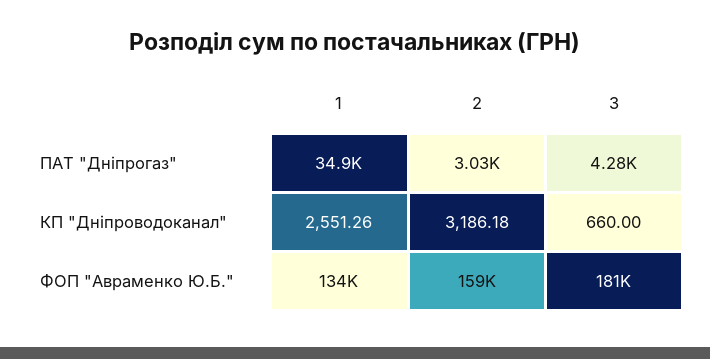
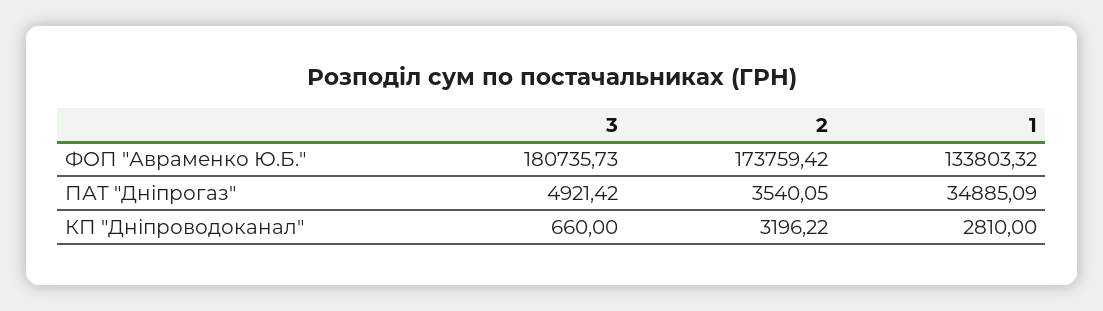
2, ПАТ "Дніпрогаз": 3030 -> 3540.05
3, ПАТ "Дніпрогаз": 4280 -> 4921.42
1, КП "Дніпроводоканал": 2551.26 -> 2810
2, КП "Дніпроводоканал": 3186.18 -> 3196.22
2, ФОП "Авраменко Ю.Б.": 159000 -> 173759.42

